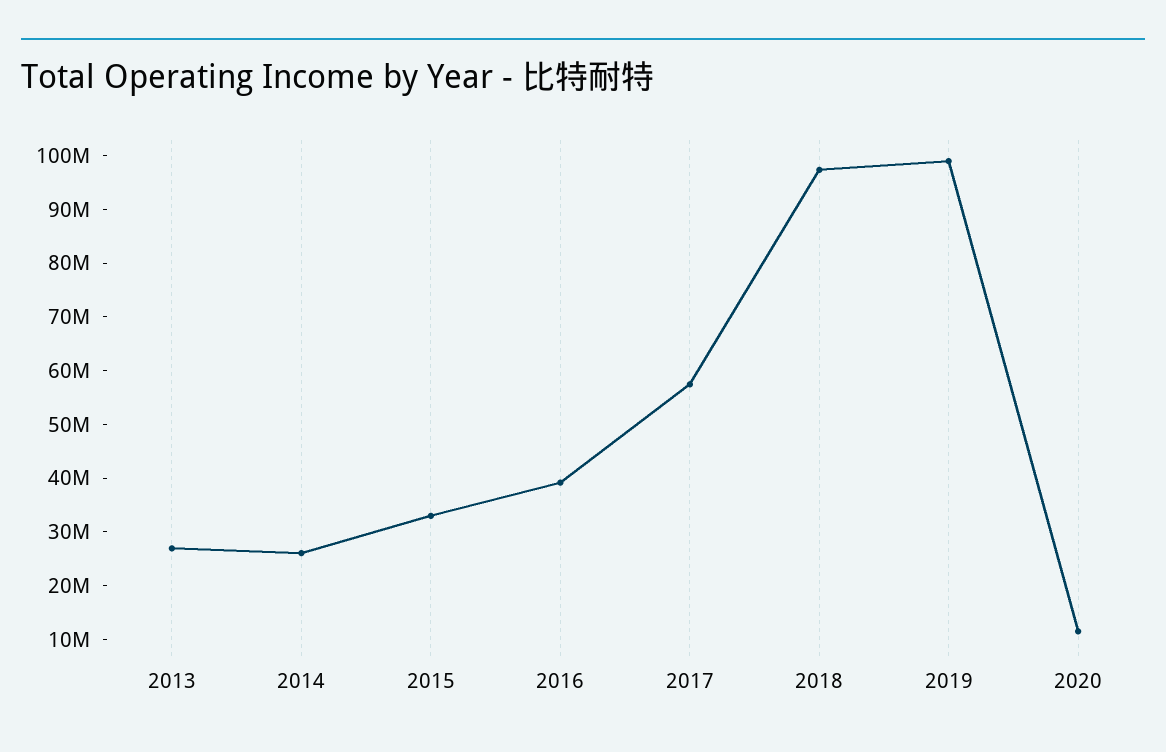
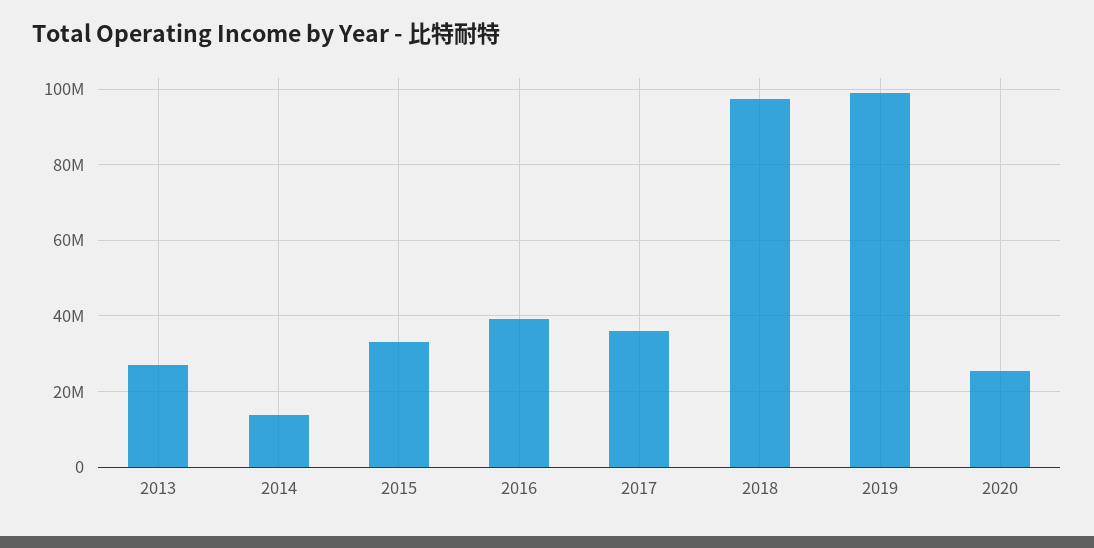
2014: 26000000 -> 14000000
2017: 58000000 -> 36000000
2020: 12000000 -> 26000000

